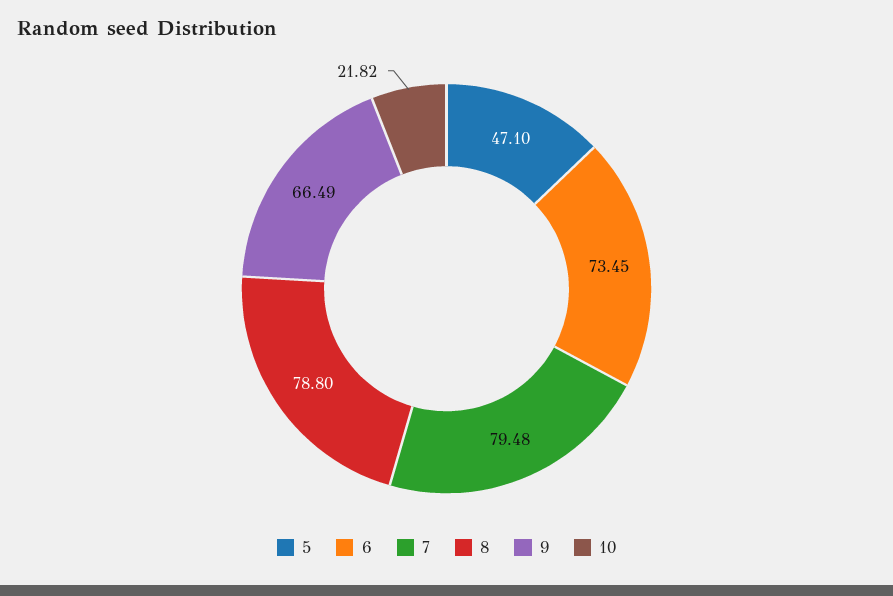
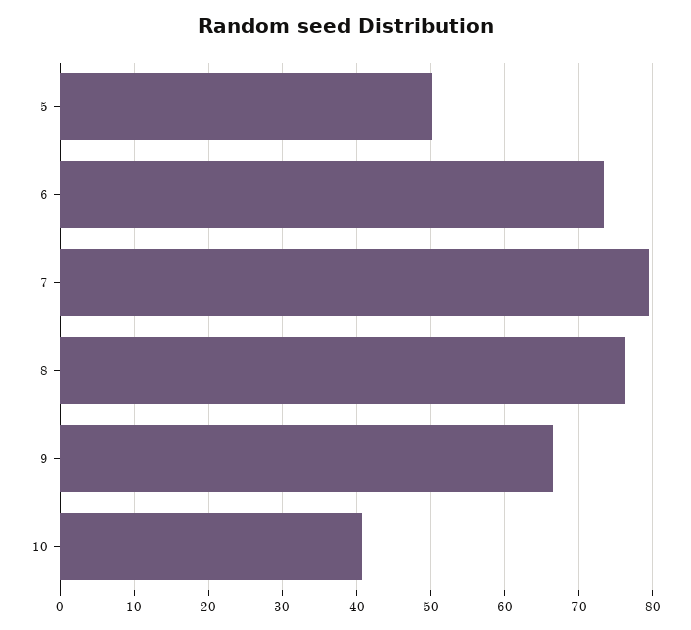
5: 47.1 -> 50
8: 78.8 -> 76
10: 21.82 -> 41

